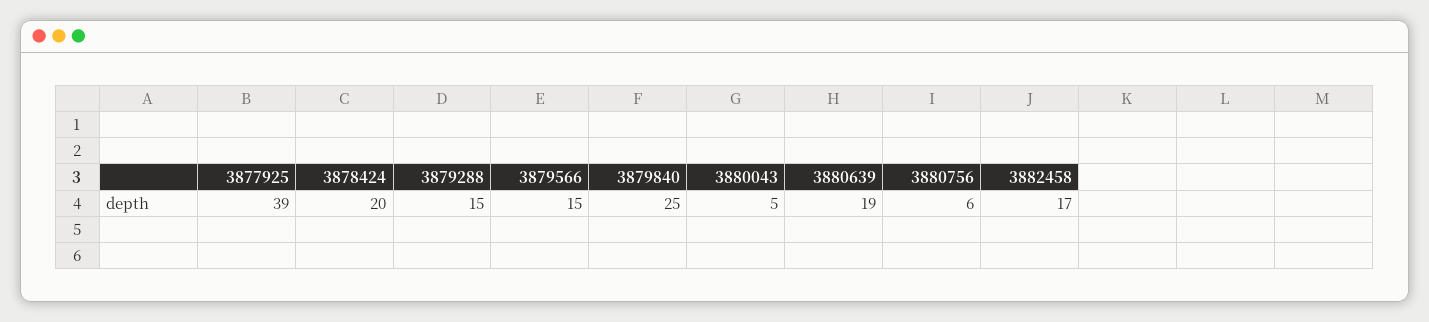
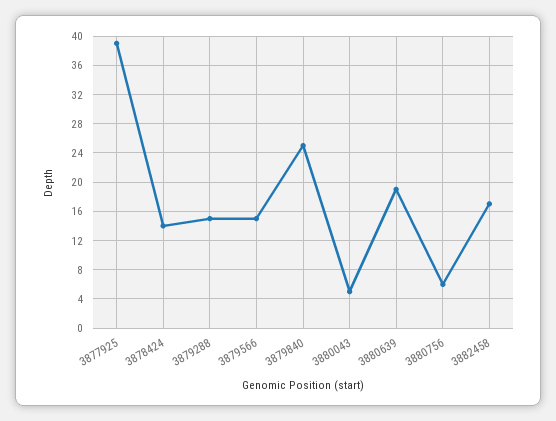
3878424: 20 -> 14

